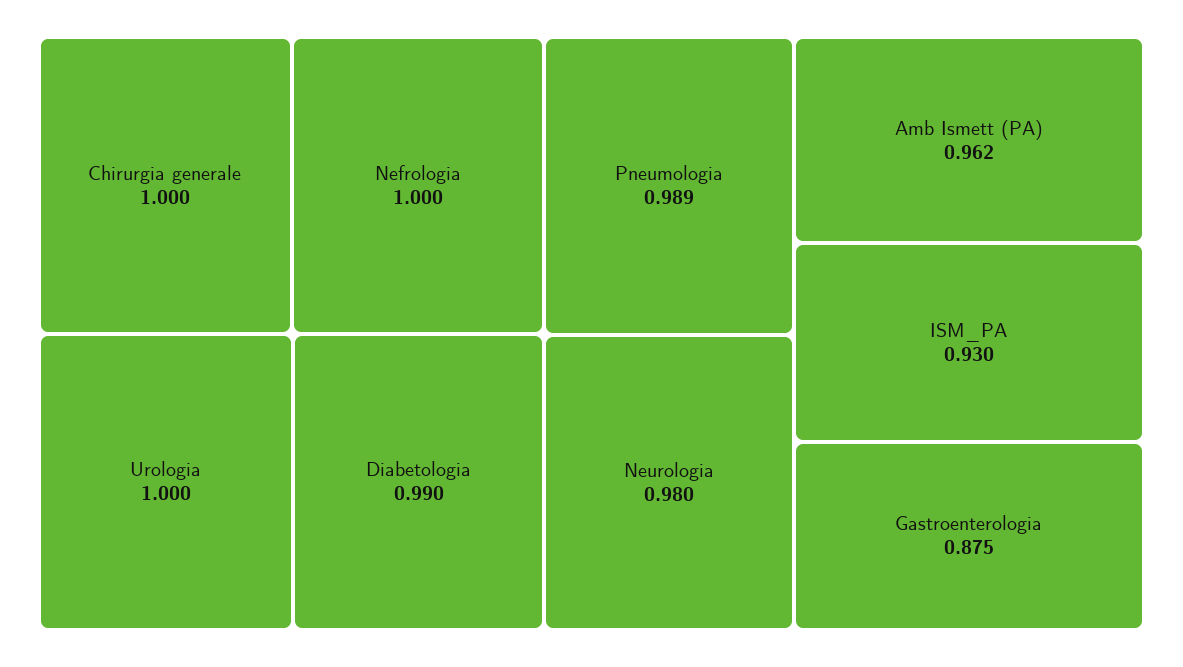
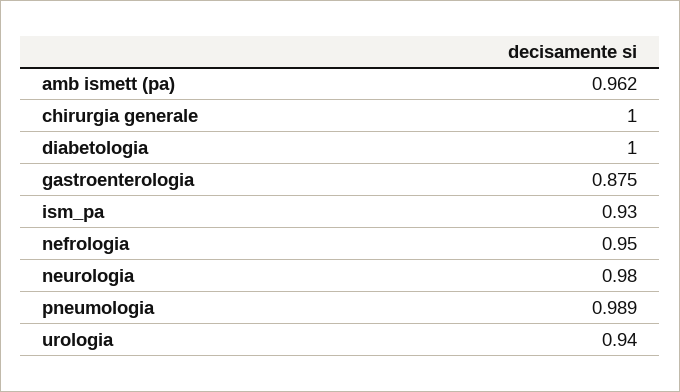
Nefrologia: 1 -> 0.95
Urologia: 1 -> 0.94
Diabetologia: 0.99 -> 1

